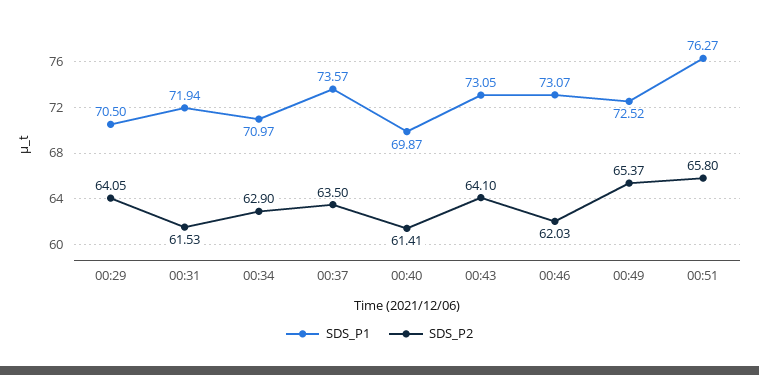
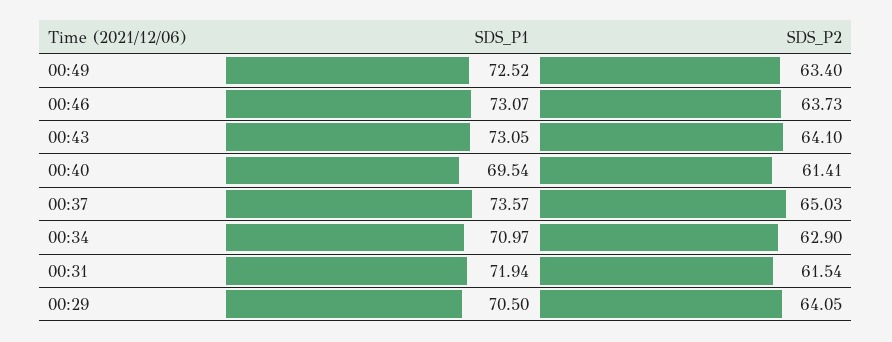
SDS_P2, 00:31: 61.53 -> 61.54
SDS_P2, 00:37: 63.5 -> 65.03
SDS_P1, 00:40: 69.87 -> 69.54
SDS_P2, 00:46: 62.03 -> 63.73
SDS_P2, 00:49: 65.37 -> 63.4
SDS_P1, 00:51: 76.27 -> none
SDS_P2, 00:51: 65.8 -> none

